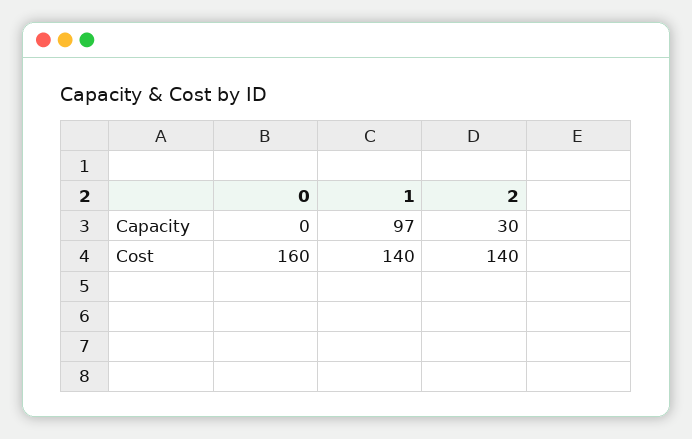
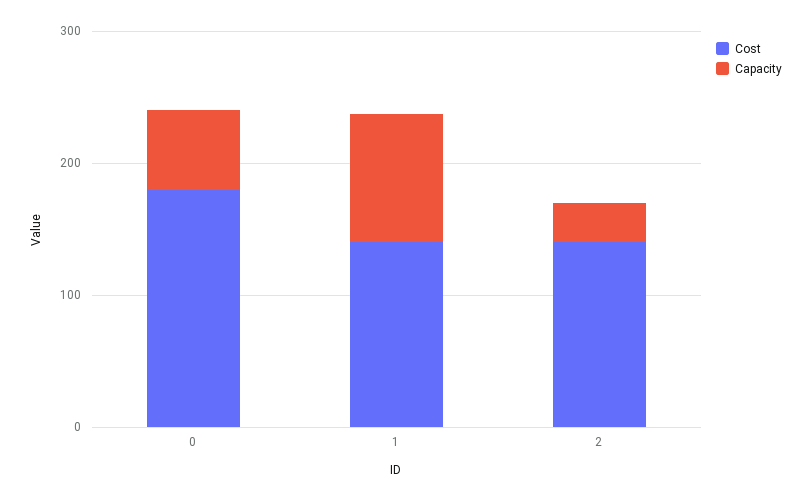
Capacity, 0: 0 -> 60
Cost, 0: 160 -> 180

